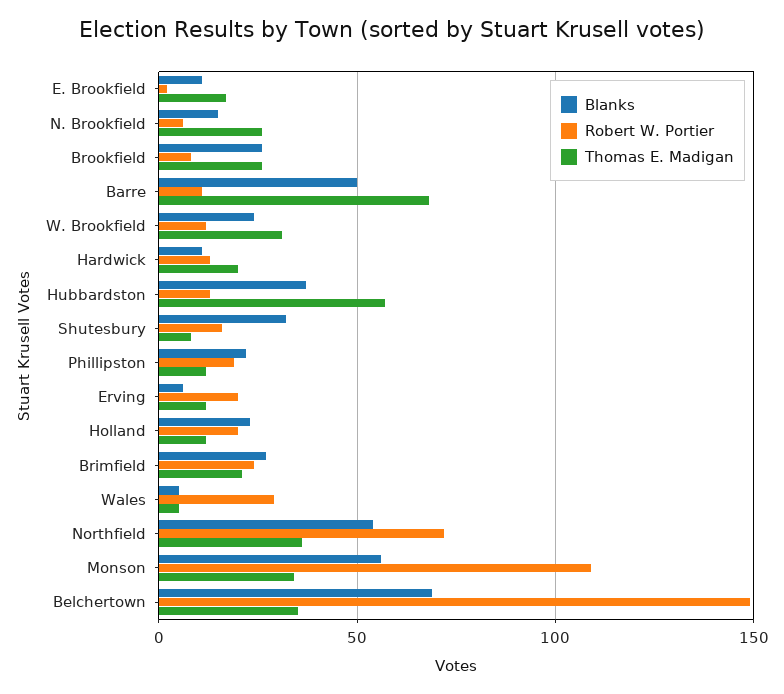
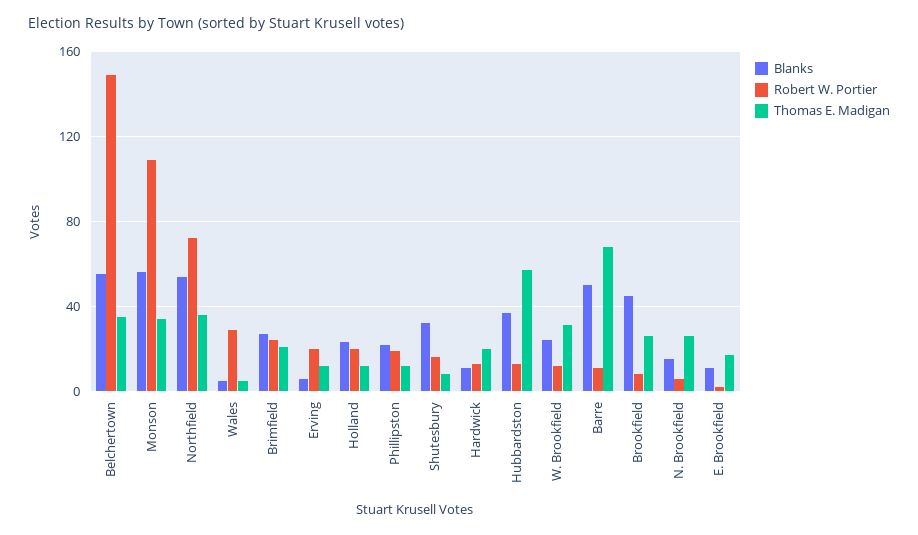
Blanks, Brookfield: 25 -> 45
Blanks, Belchertown: 70 -> 55

